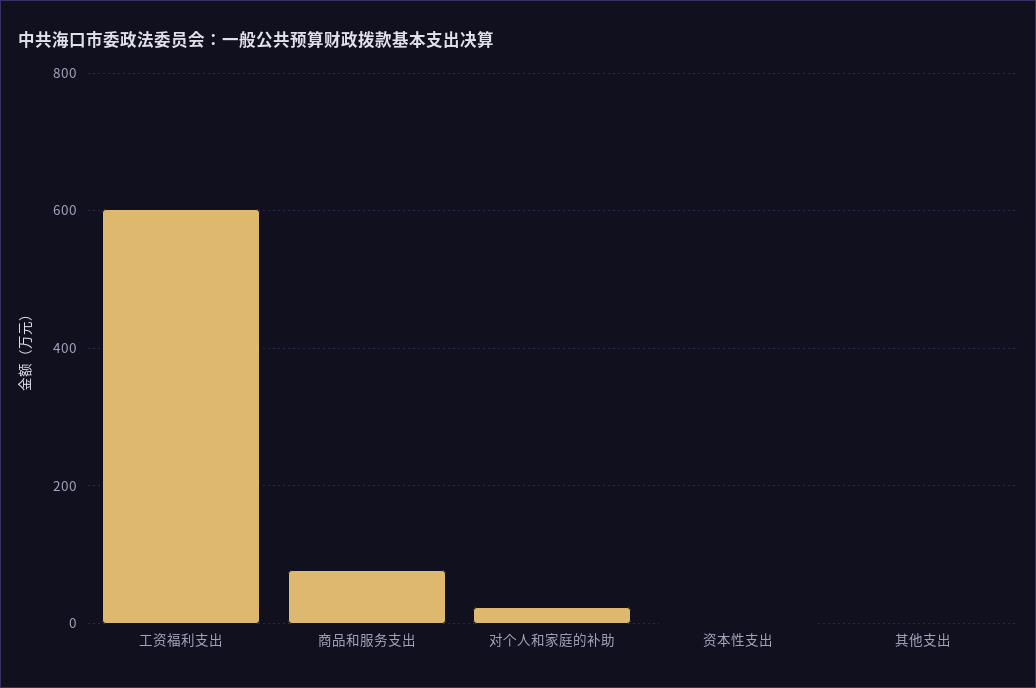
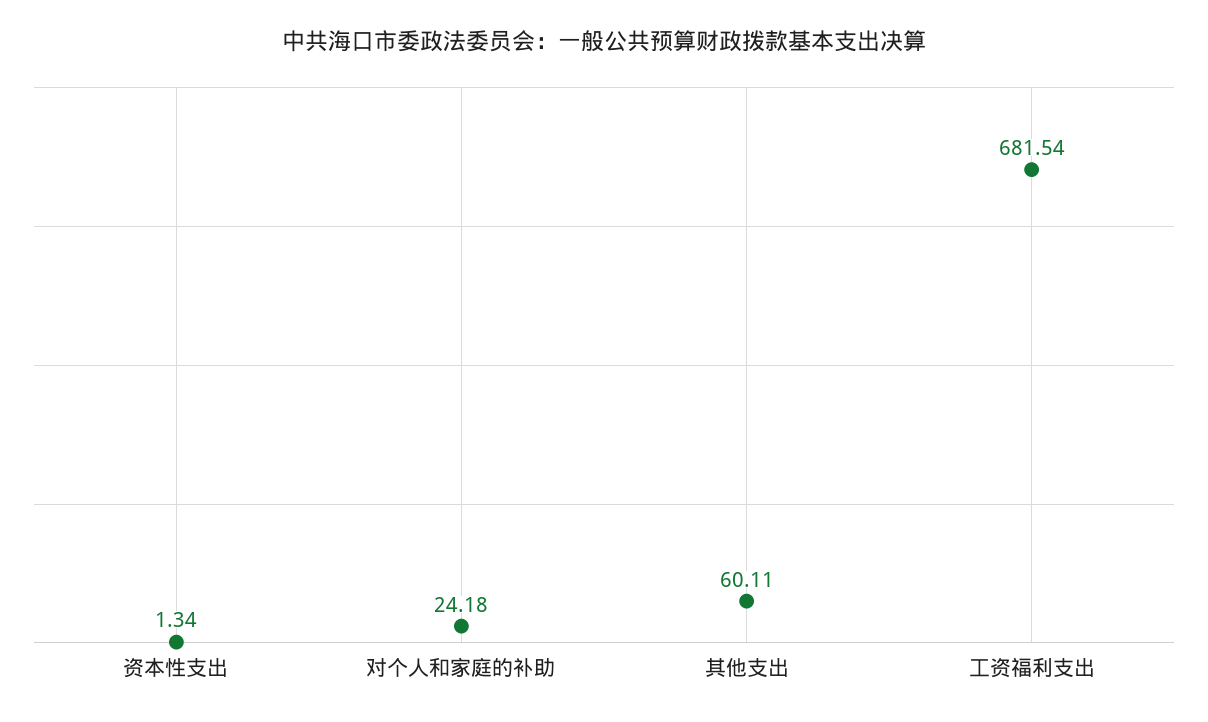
工资福利支出: 600 -> 681.54
商品和服务支出: 80 -> none
其他支出: 0 -> 60.11

